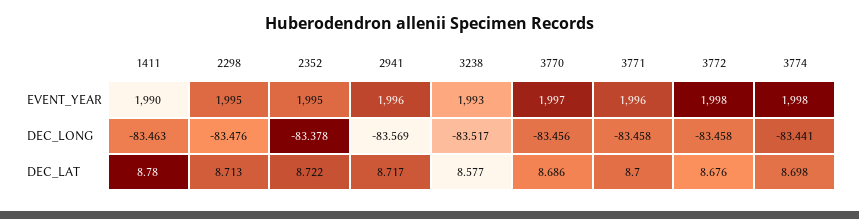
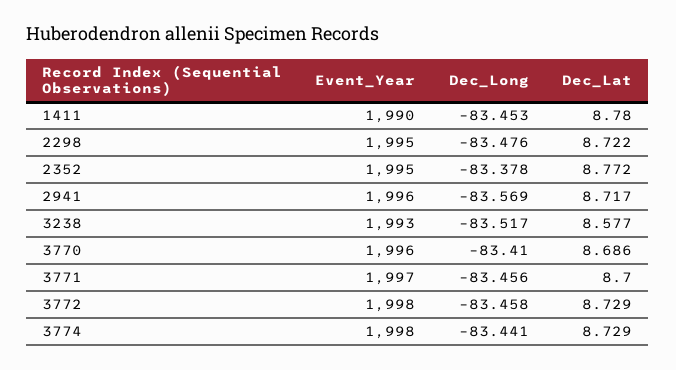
3770, EVENT_YEAR: 1997 -> 1996
3771, EVENT_YEAR: 1996 -> 1997
1411, DEC_LONG: -83.463 -> -83.453
3770, DEC_LONG: -83.456 -> -83.41
3771, DEC_LONG: -83.458 -> -83.456
2298, DEC_LAT: 8.713 -> 8.722
2352, DEC_LAT: 8.722 -> 8.772
3772, DEC_LAT: 8.676 -> 8.729
3774, DEC_LAT: 8.698 -> 8.729

